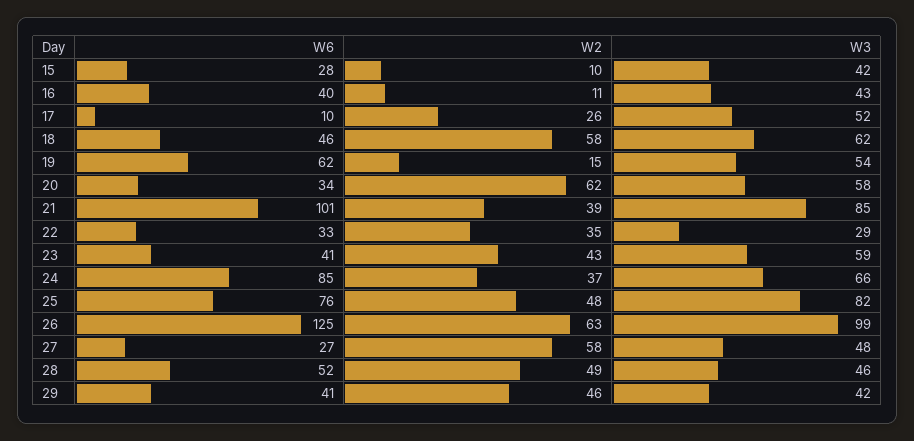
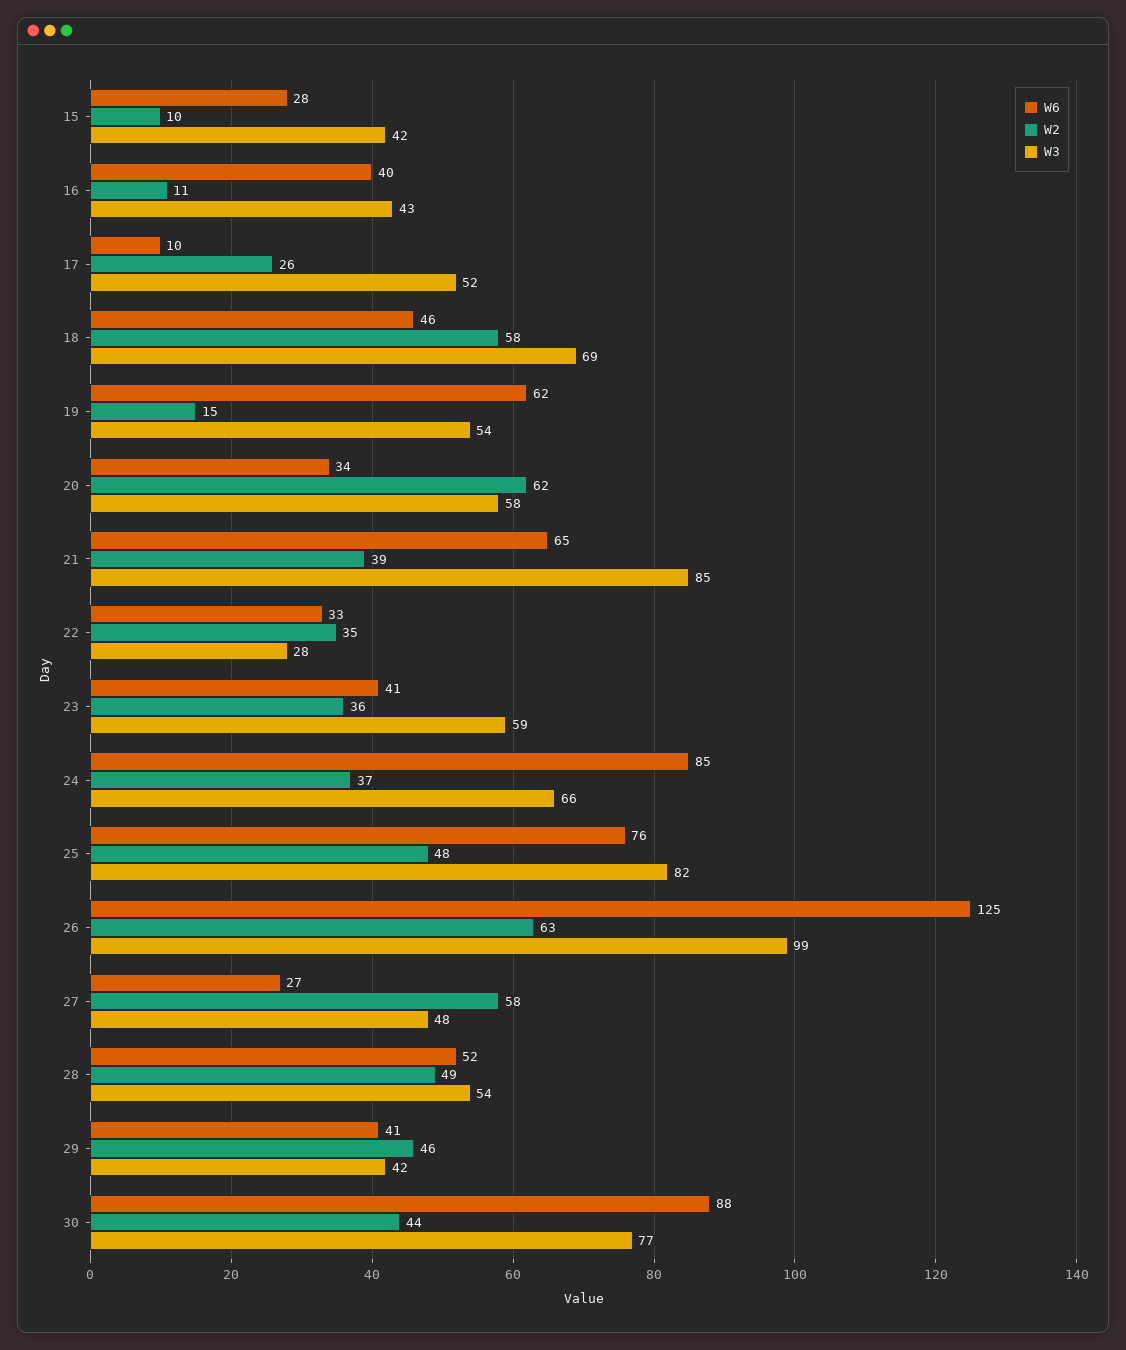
W3, 18: 62 -> 69
W6, 21: 101 -> 65
W3, 22: 29 -> 28
W2, 23: 43 -> 36
W3, 28: 46 -> 54
W6, 30: none -> 88
W2, 30: none -> 44
W3, 30: none -> 77

